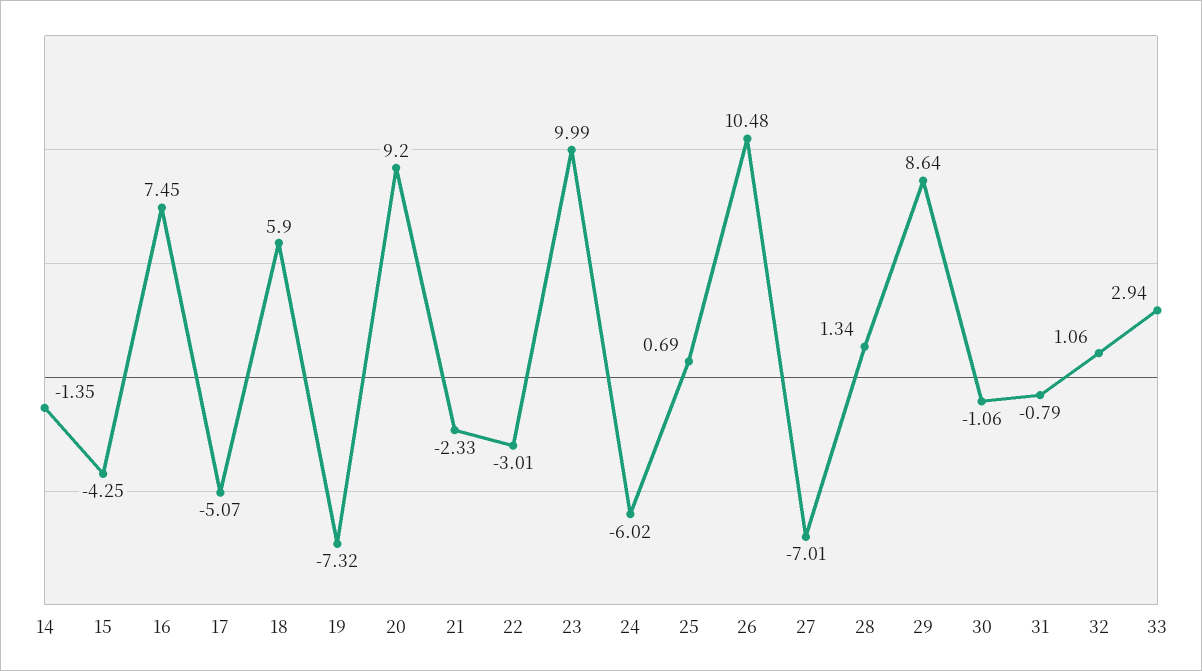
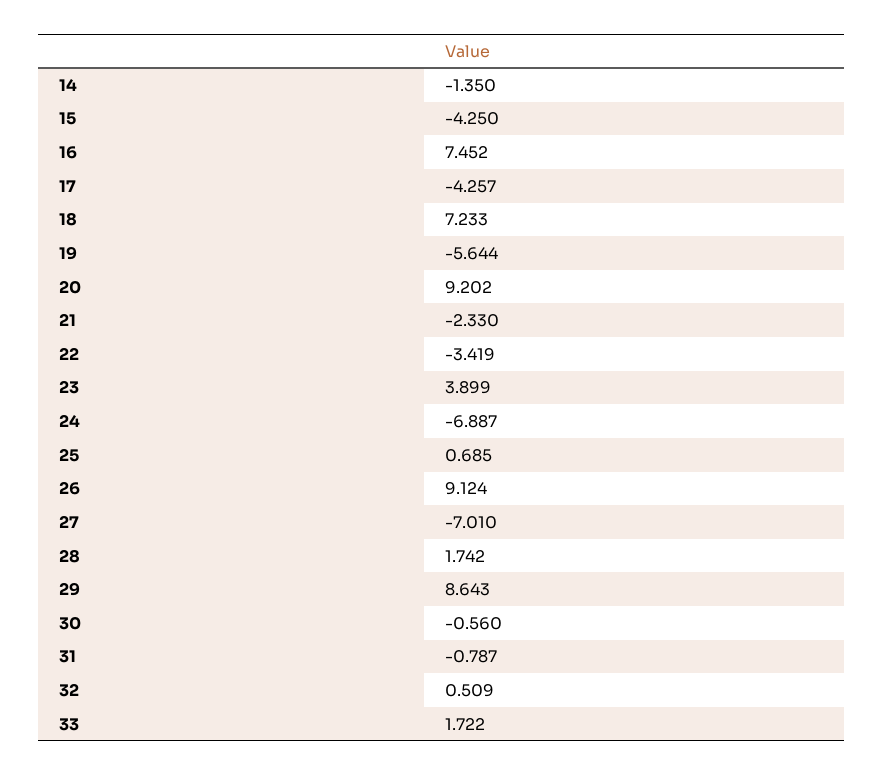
17: -5.07 -> -4.257
18: 5.9 -> 7.233
19: -7.32 -> -5.644
22: -3.01 -> -3.419
23: 9.99 -> 3.899
24: -6.02 -> -6.887
26: 10.48 -> 9.124
28: 1.34 -> 1.742
30: -1.06 -> -0.56
32: 1.06 -> 0.509
33: 2.94 -> 1.722

